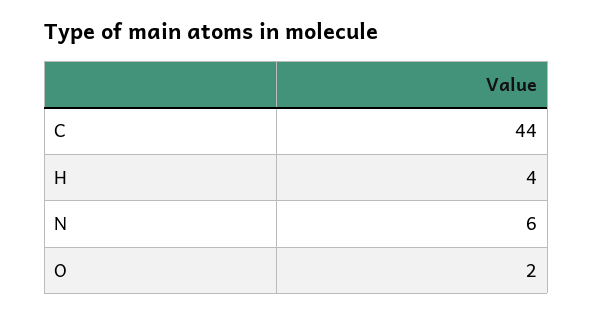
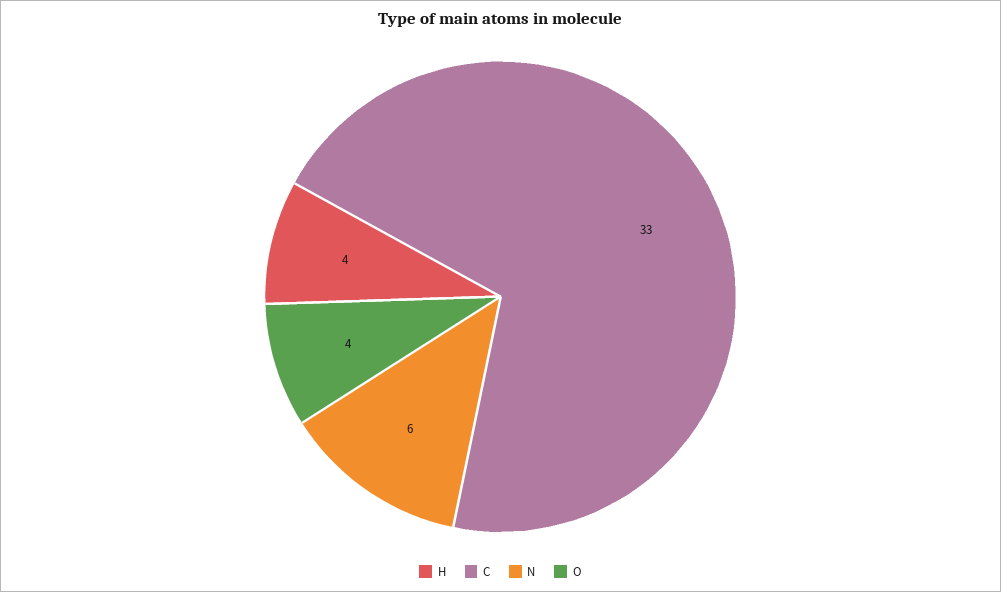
C: 44 -> 33
O: 2 -> 4

